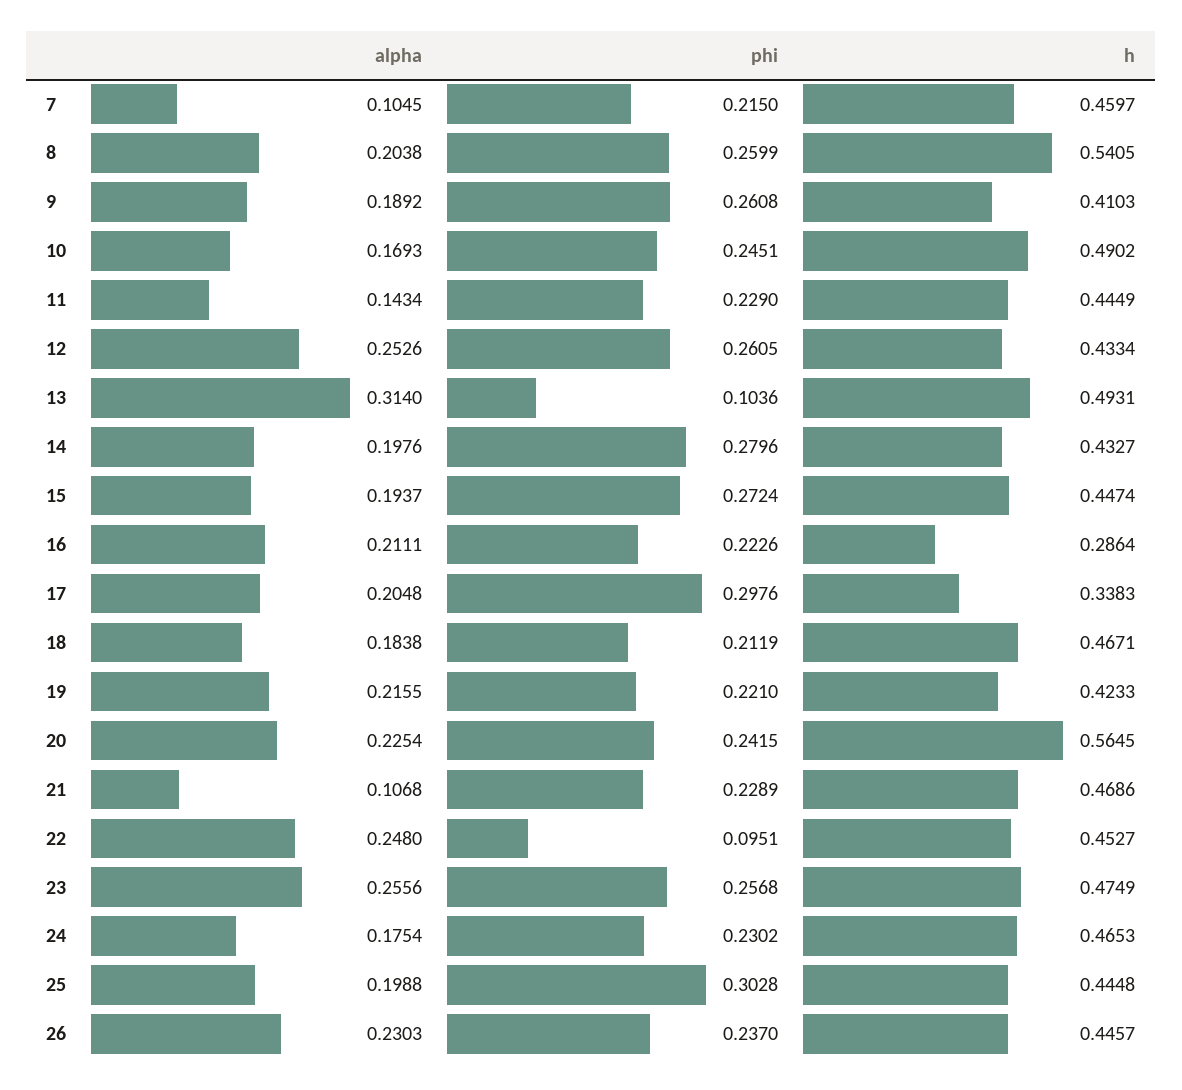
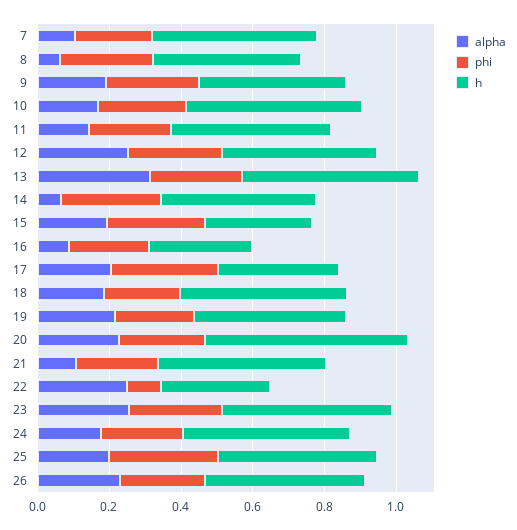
alpha, 8: 0.2038 -> 0.05
h, 8: 0.5405 -> 0.4
phi, 13: 0.1036 -> 0.25
alpha, 14: 0.1976 -> 0.05
h, 15: 0.4474 -> 0.3
alpha, 16: 0.2111 -> 0.1
h, 22: 0.4527 -> 0.3

